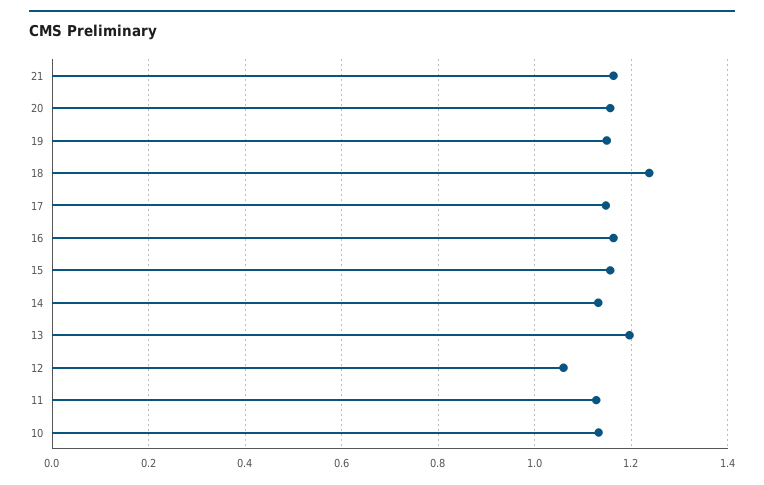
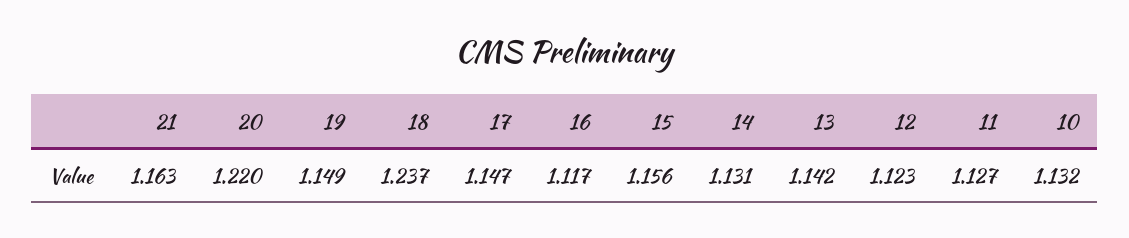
20: 1.16 -> 1.22
16: 1.16 -> 1.117
13: 1.2 -> 1.142
12: 1.06 -> 1.123

